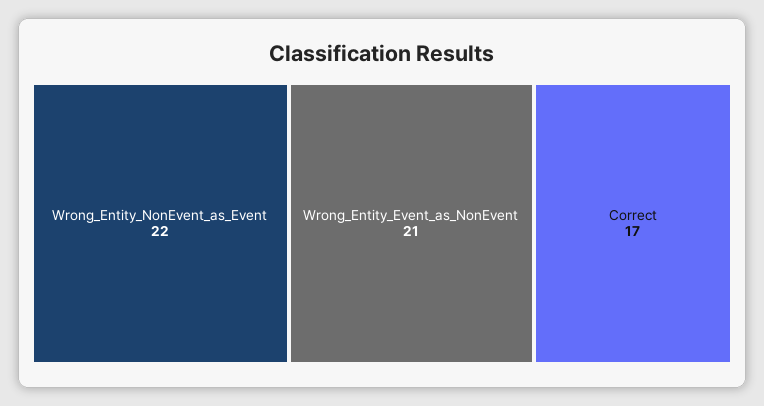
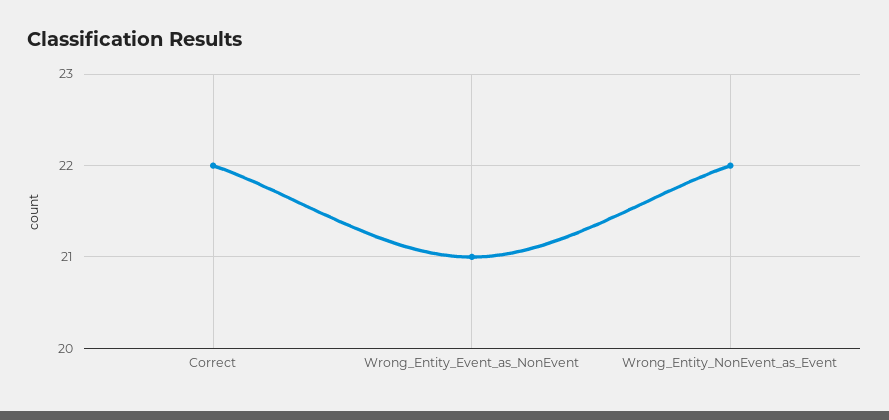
Correct: 17 -> 22

